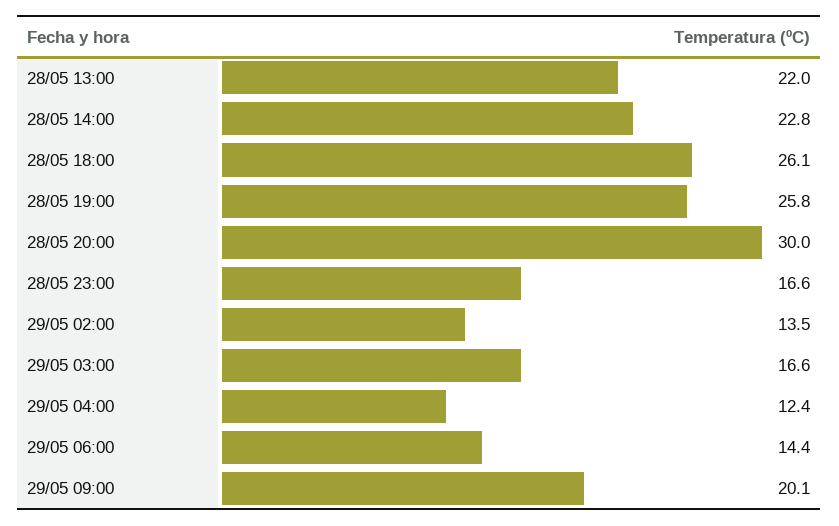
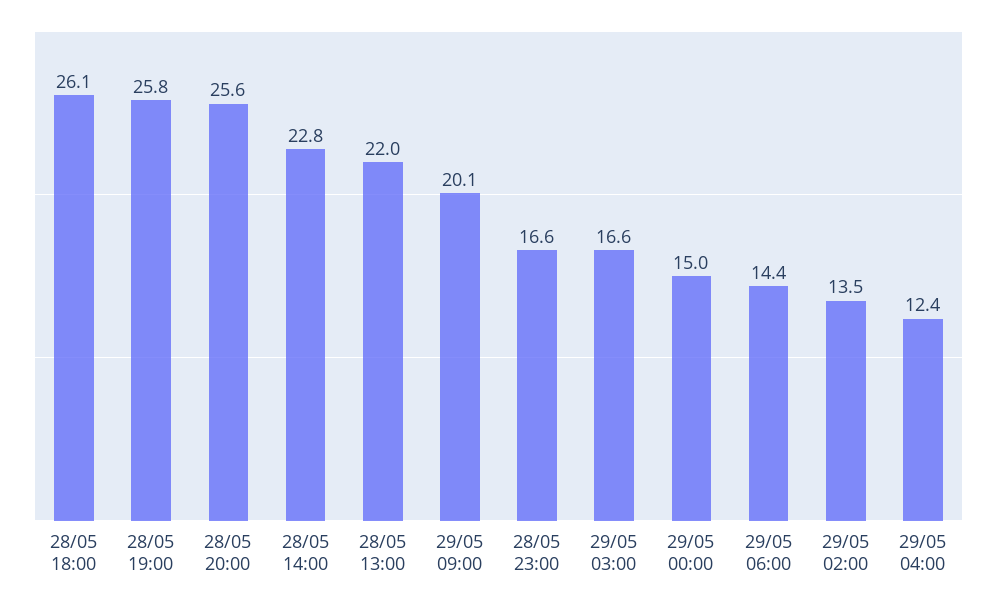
28/05 20:00: 30 -> 25.6
29/05 00:00: none -> 15

